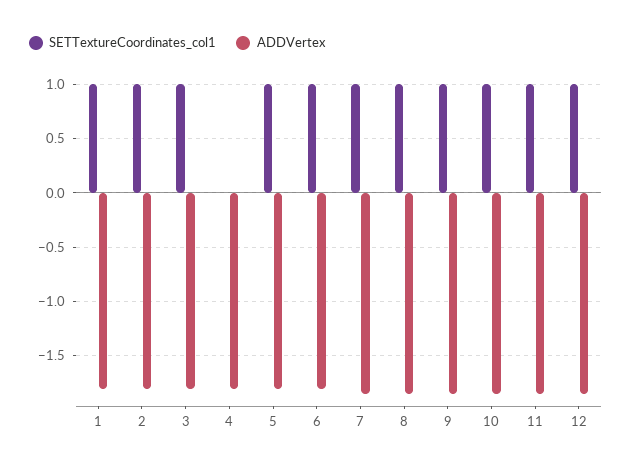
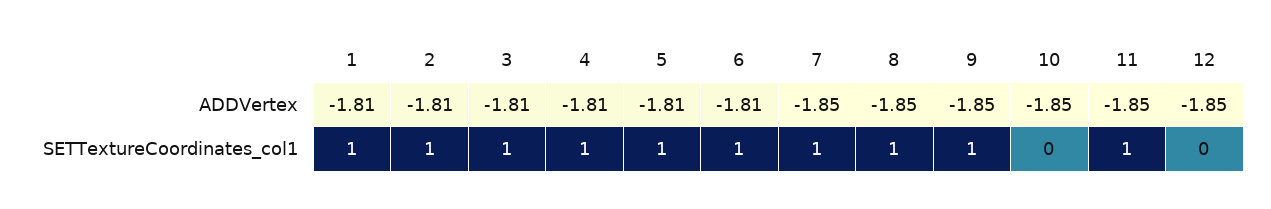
SETTextureCoordinates_col1, 4: 0 -> 1
SETTextureCoordinates_col1, 10: 1 -> 0
SETTextureCoordinates_col1, 12: 1 -> 0

